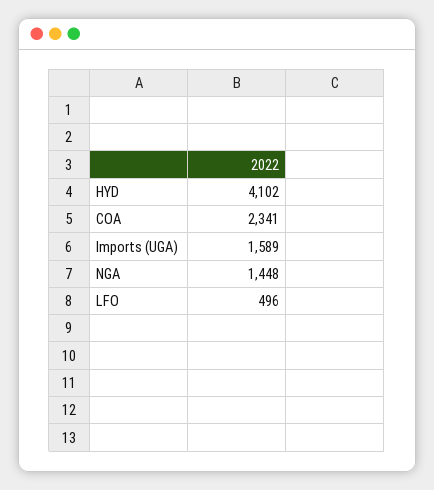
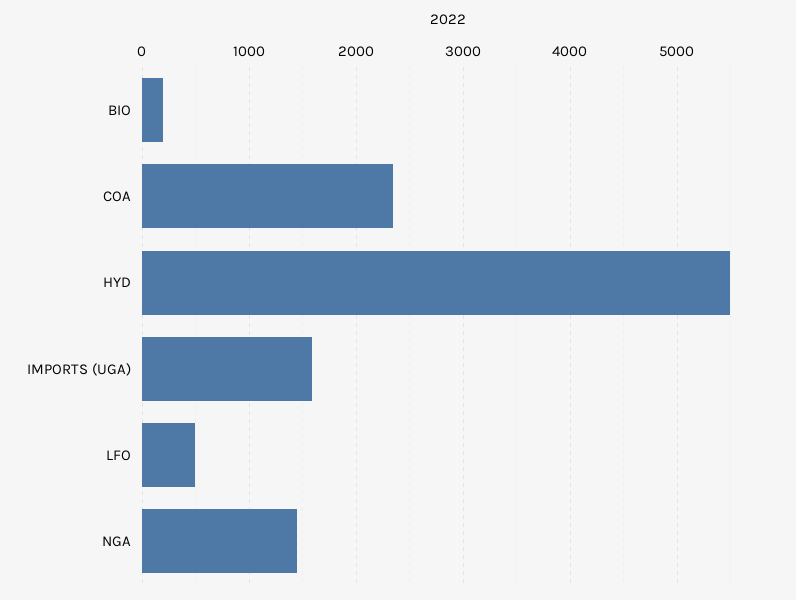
HYD: 4102 -> 5500
BIO: none -> 200

